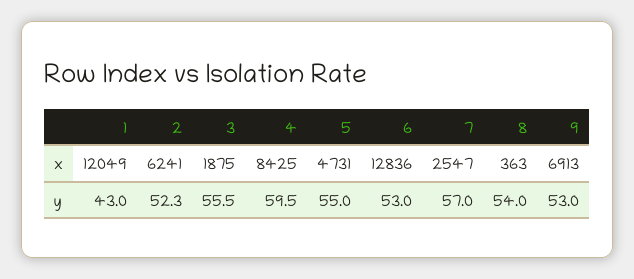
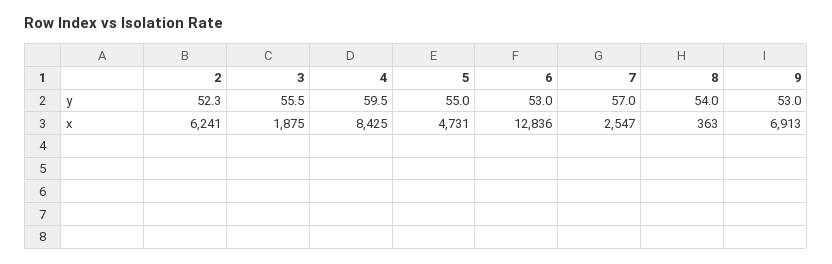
1, x: 12049 -> none
1, y: 43 -> none

